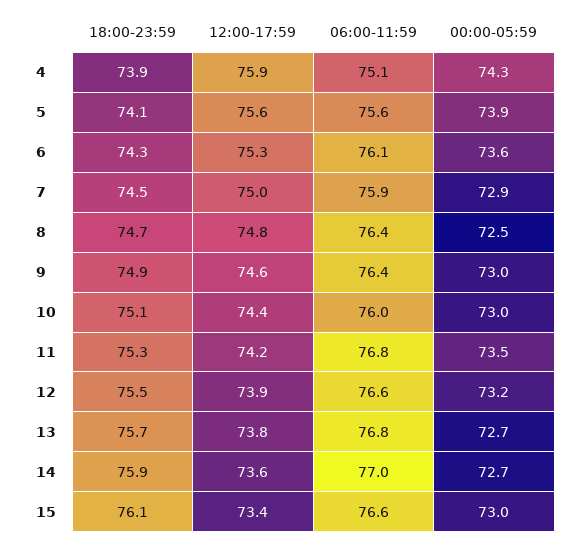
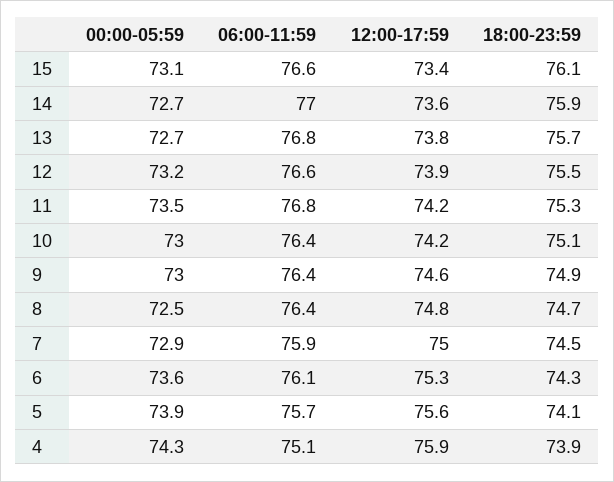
06:00-11:59, 5: 75.6 -> 75.7
12:00-17:59, 10: 74.4 -> 74.2
06:00-11:59, 10: 76 -> 76.4
00:00-05:59, 15: 73 -> 73.1

